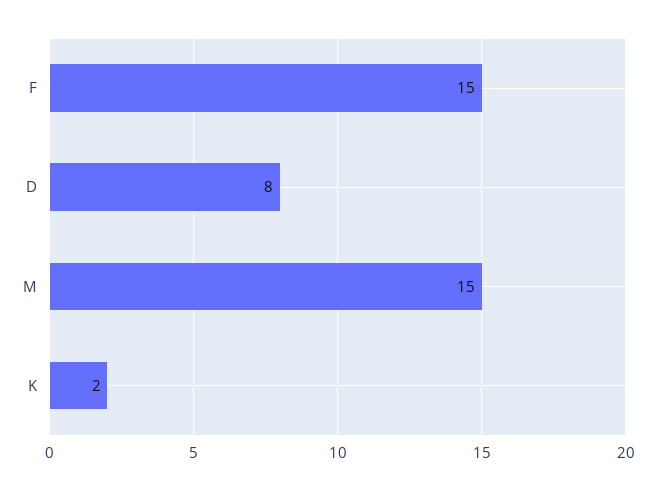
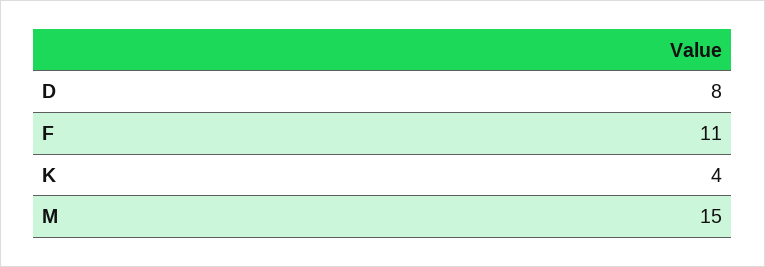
F: 15 -> 11
K: 2 -> 4

